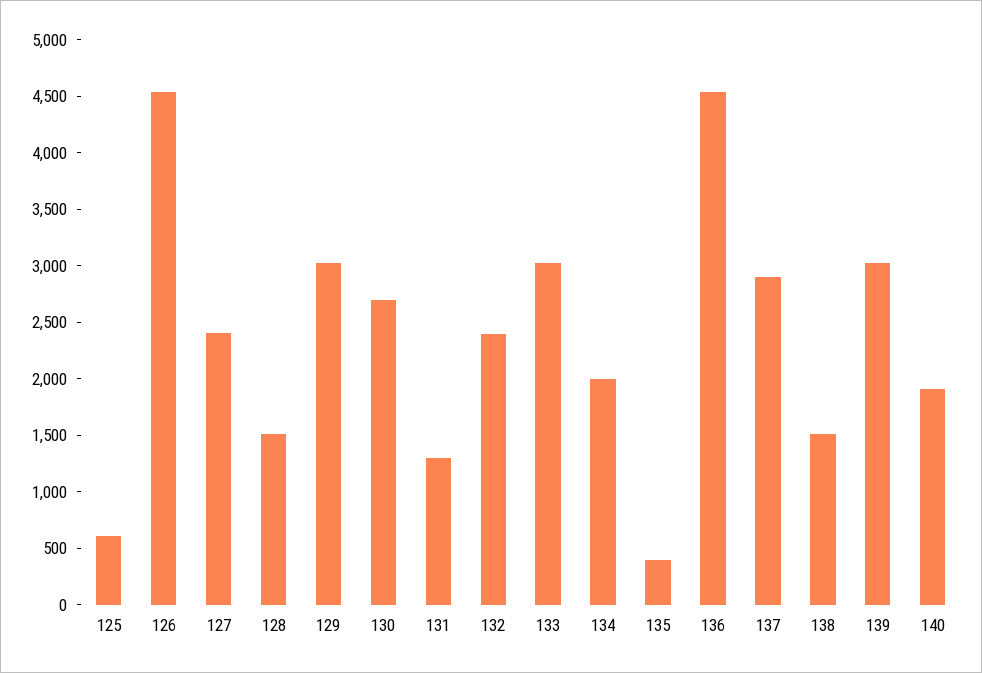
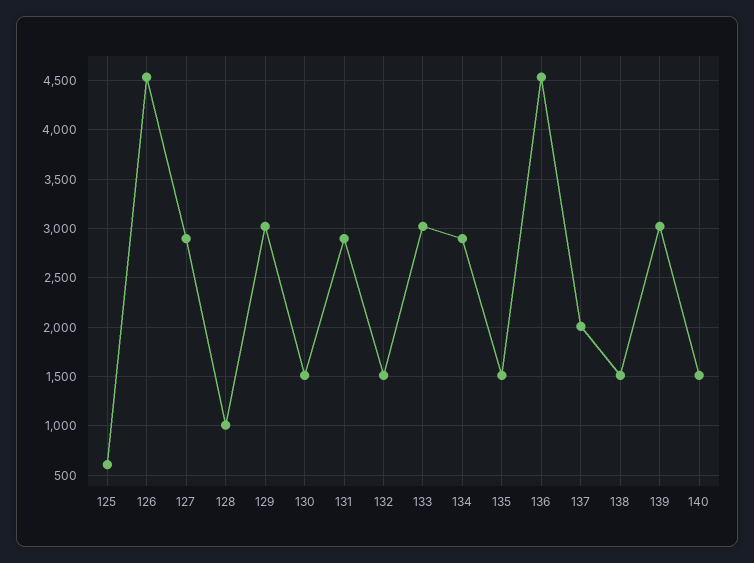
127: 2400 -> 2900
128: 1500 -> 1000
130: 2700 -> 1500
131: 1300 -> 2900
132: 2400 -> 1500
134: 2000 -> 2900
135: 400 -> 1500
137: 2900 -> 2000
140: 1900 -> 1500

